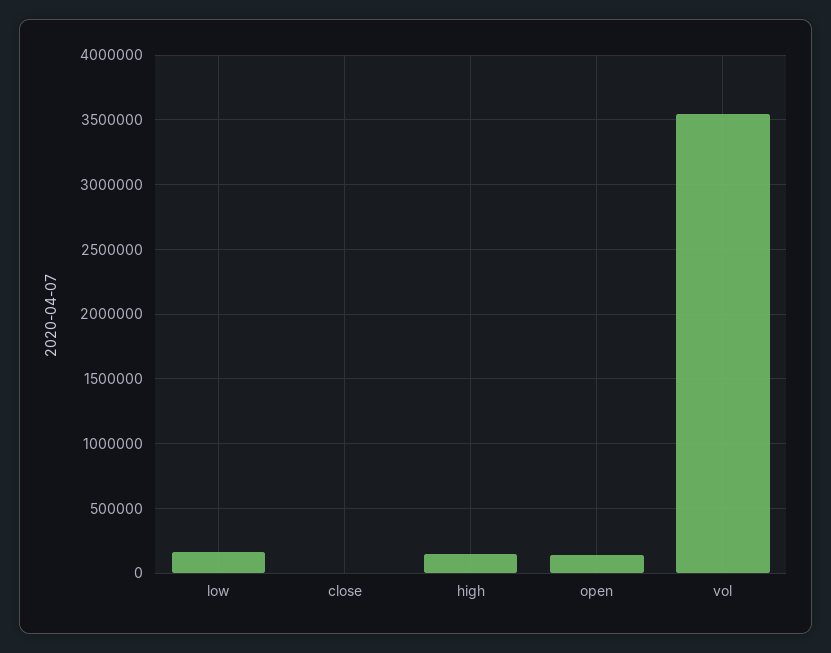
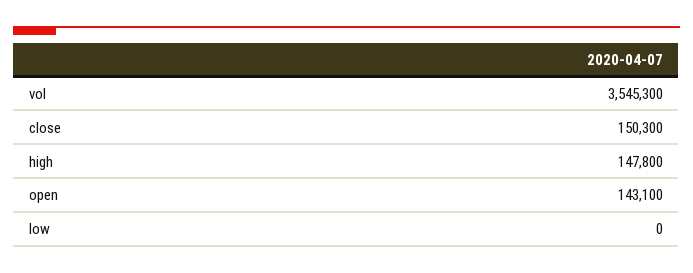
low: 150000 -> 0
close: 0 -> 150300

